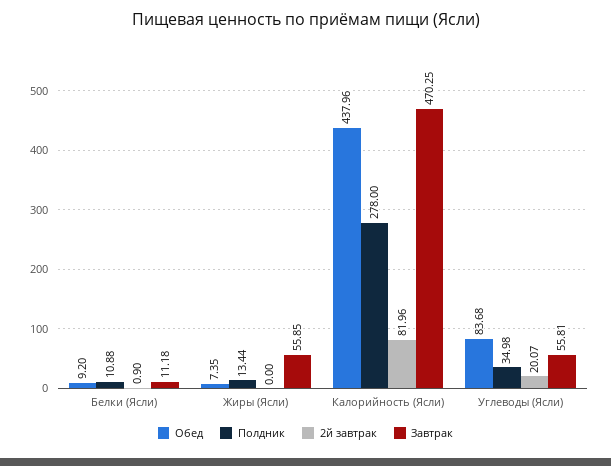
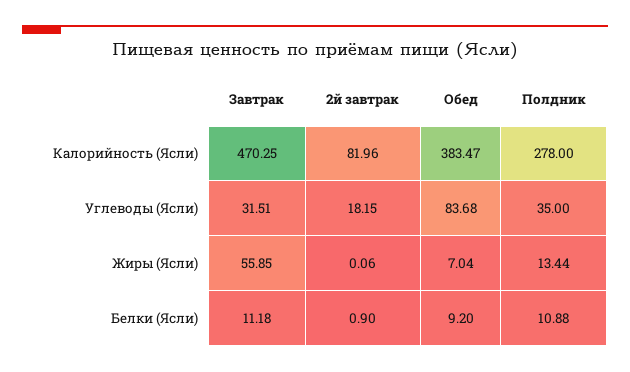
Обед, Жиры (Ясли): 7.35 -> 7.04
2й завтрак, Жиры (Ясли): 0 -> 0.06
Обед, Калорийность (Ясли): 437.96 -> 383.47
Полдник, Углеводы (Ясли): 34.98 -> 35
2й завтрак, Углеводы (Ясли): 20.07 -> 18.15
Завтрак, Углеводы (Ясли): 55.81 -> 31.51

